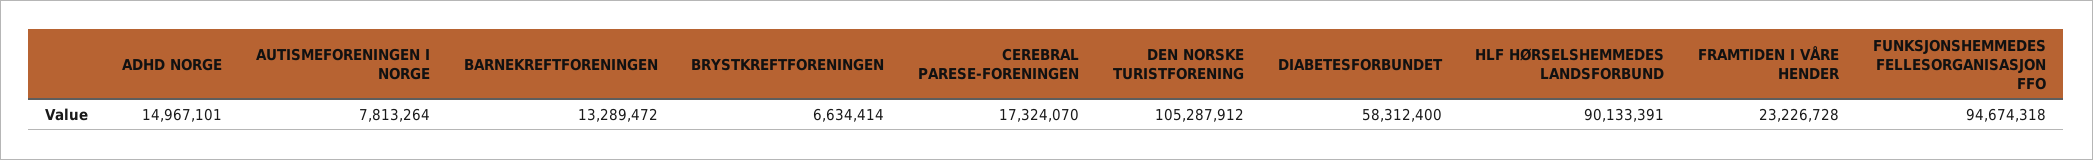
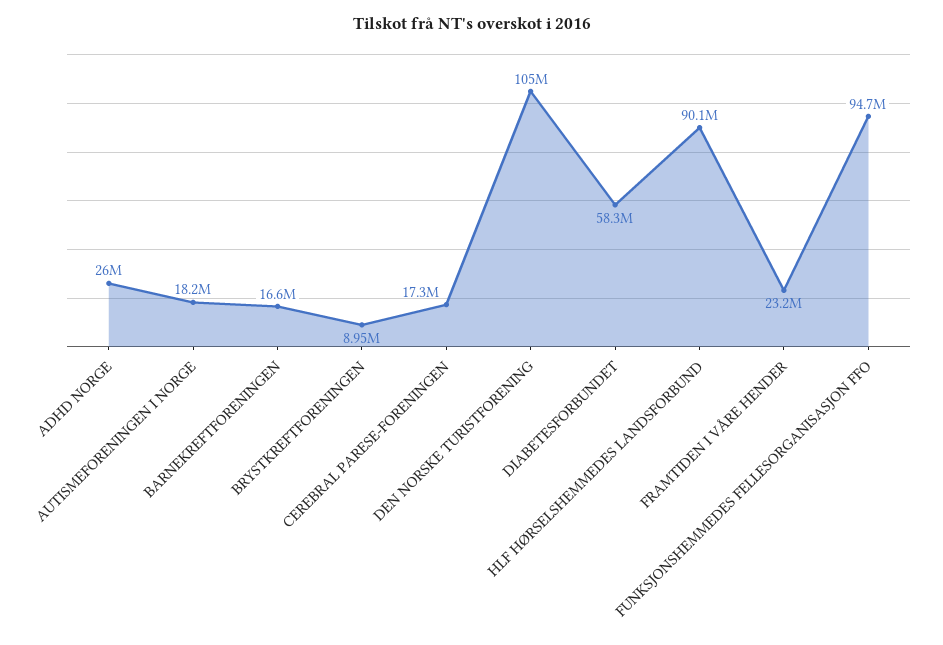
ADHD NORGE: 14967101 -> 26000000
AUTISMEFORENINGEN I NORGE: 7813264 -> 18200000
BARNEKREFTFORENINGEN: 13289472 -> 16600000
BRYSTKREFTFORENINGEN: 6634414 -> 8950000

